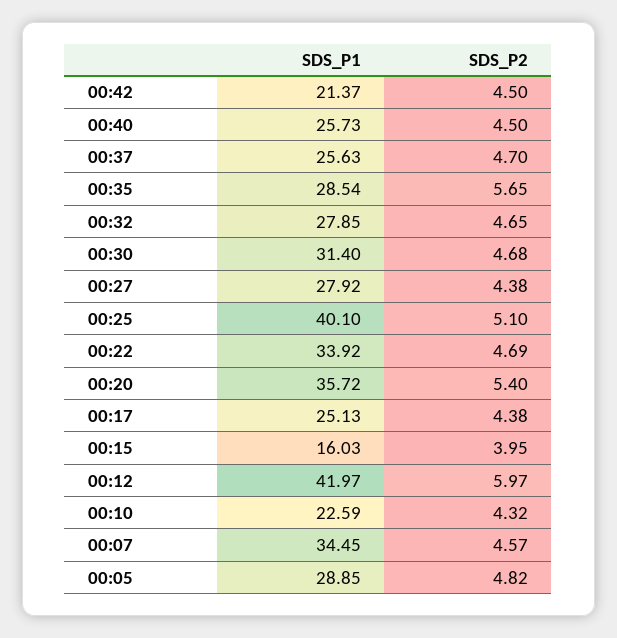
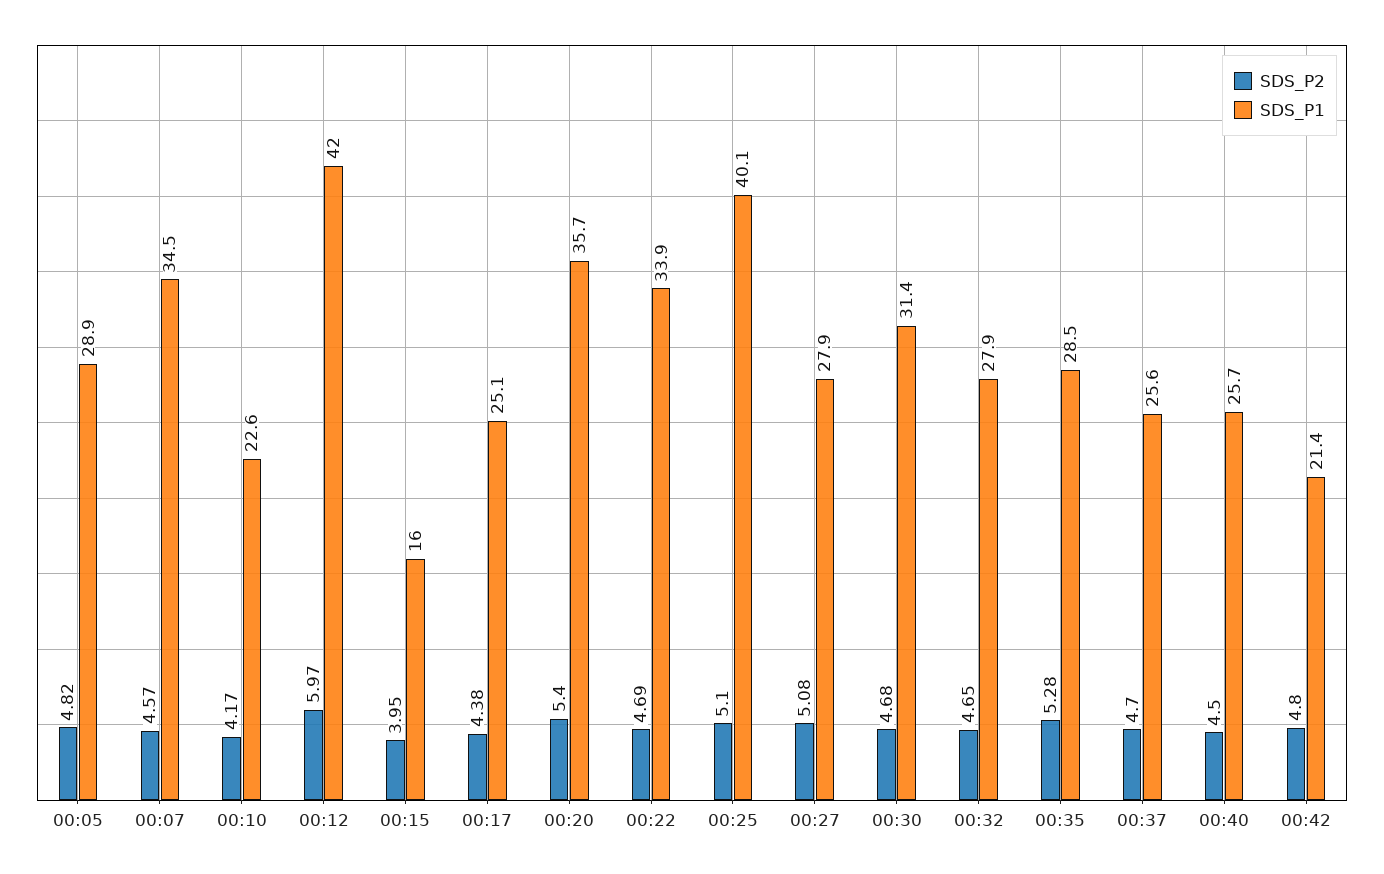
SDS_P2, 00:42: 4.5 -> 4.8
SDS_P2, 00:35: 5.65 -> 5.28
SDS_P2, 00:27: 4.38 -> 5.08
SDS_P2, 00:10: 4.32 -> 4.17

